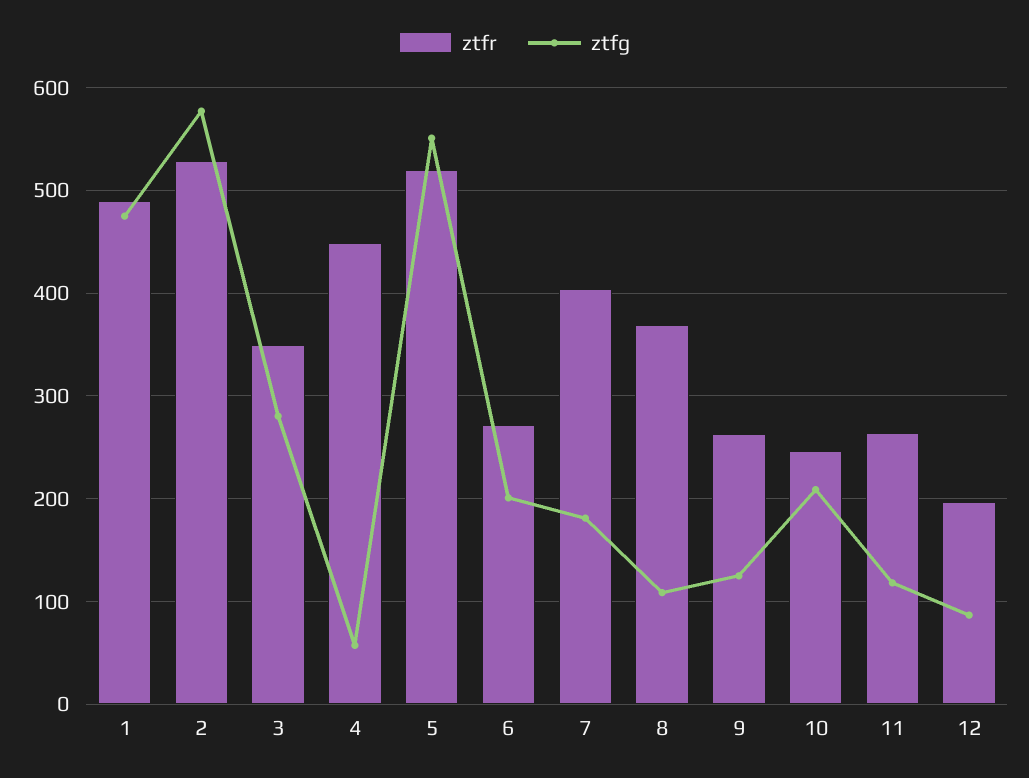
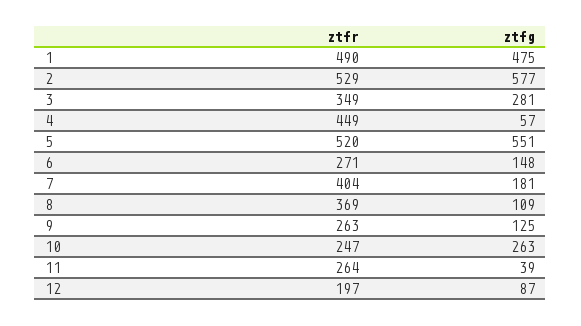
ztfg, 6: 200 -> 148
ztfg, 10: 210 -> 263
ztfg, 11: 120 -> 39

